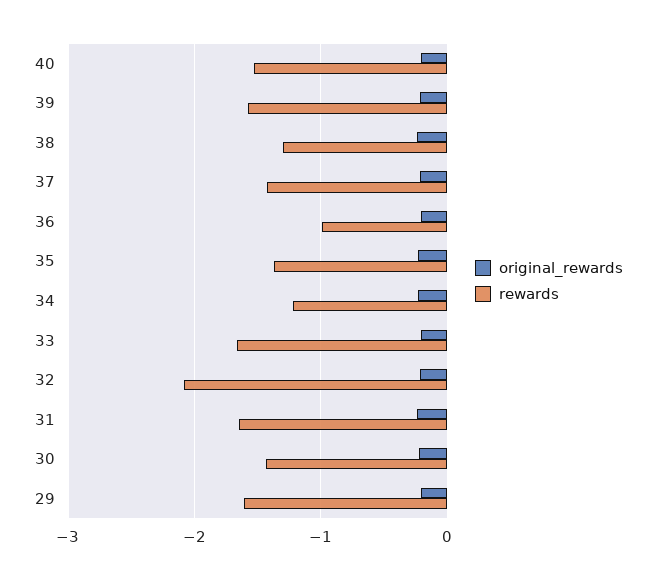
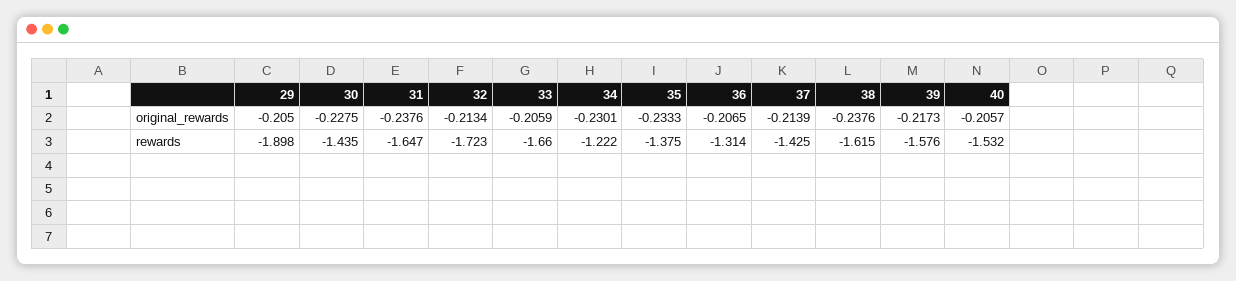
rewards, 38: -1.3 -> -1.615
rewards, 36: -1 -> -1.314
rewards, 32: -2.1 -> -1.723
rewards, 29: -1.6 -> -1.898

